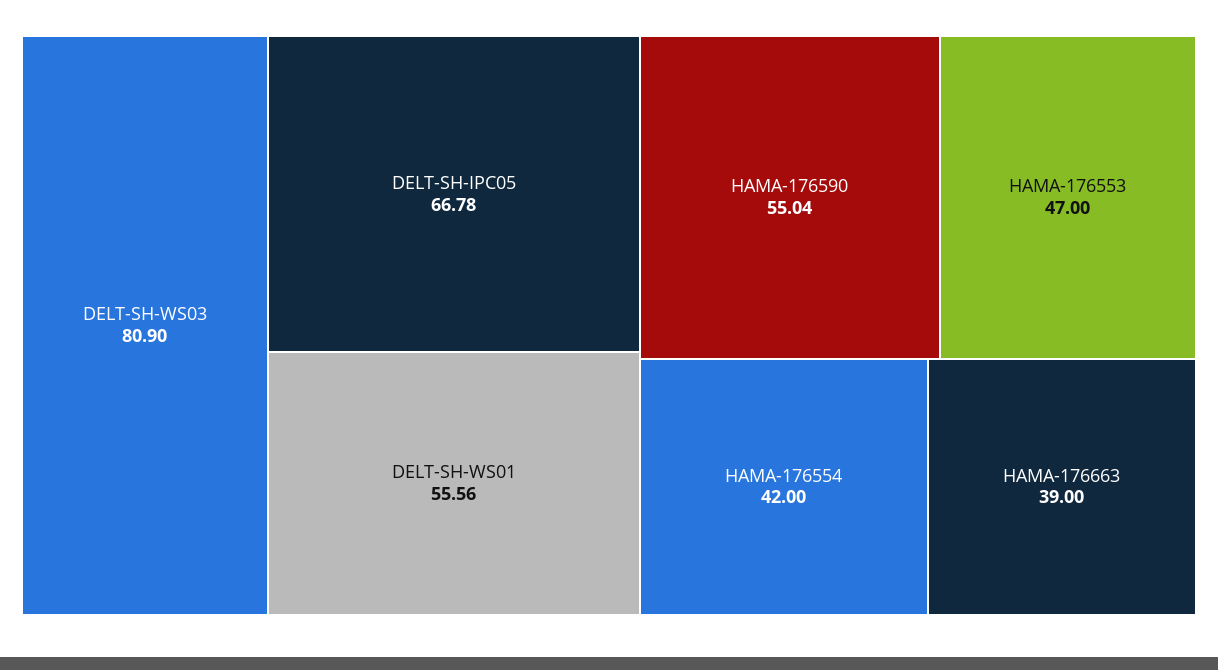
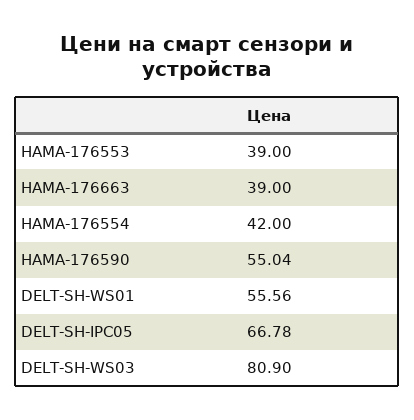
HAMA-176553: 47 -> 39

